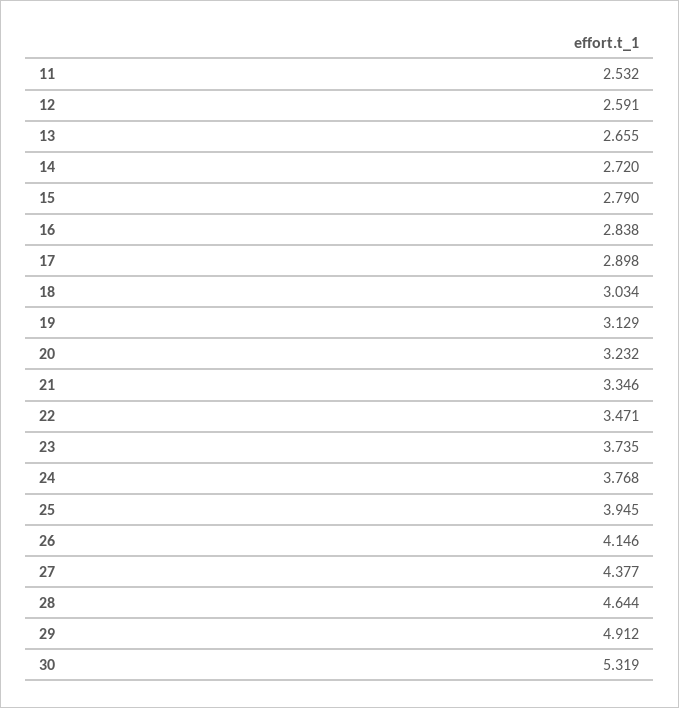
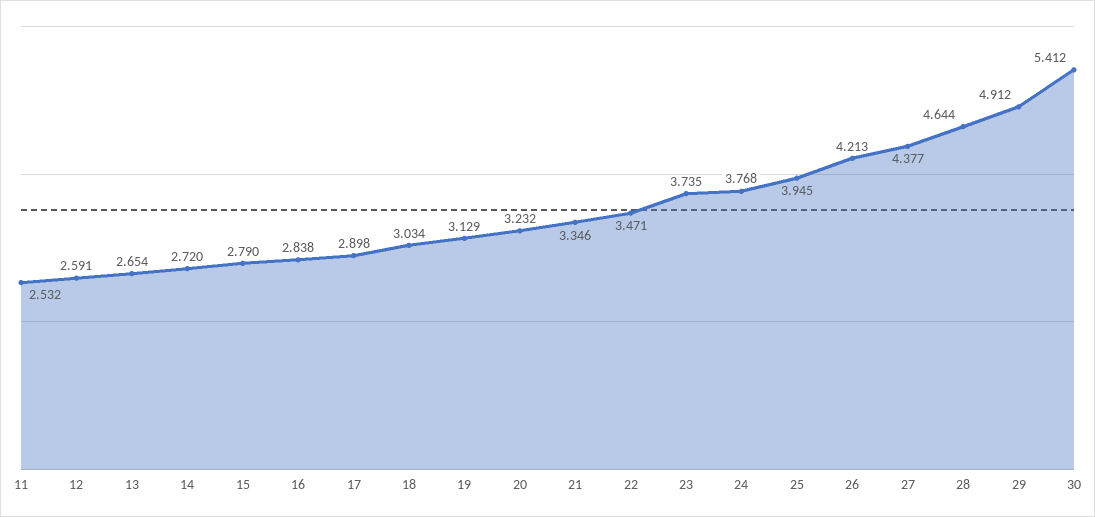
13: 2.655 -> 2.654
26: 4.146 -> 4.213
30: 5.319 -> 5.412

